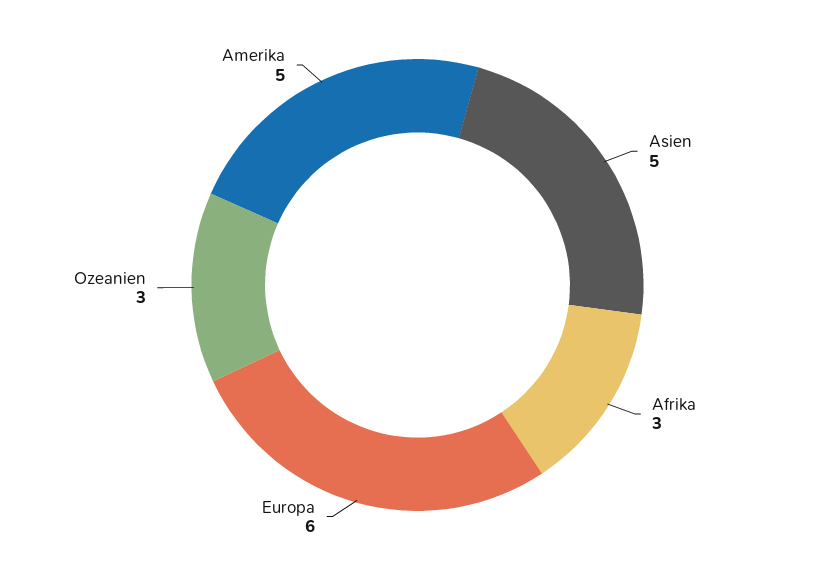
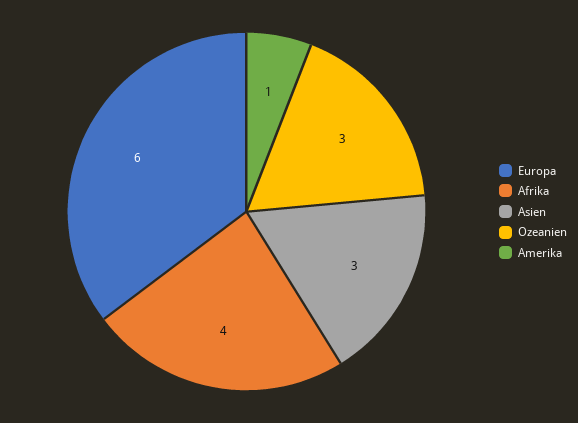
Asien: 5 -> 3
Afrika: 3 -> 4
Amerika: 5 -> 1

